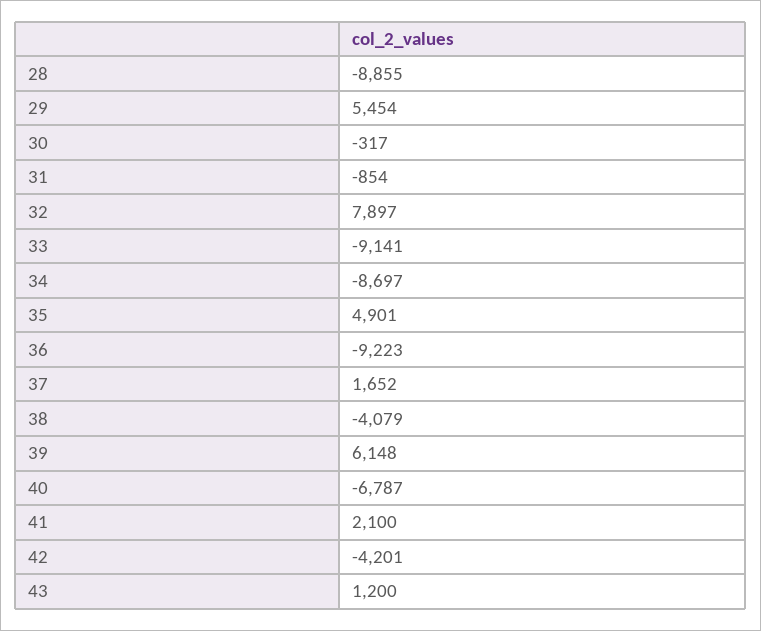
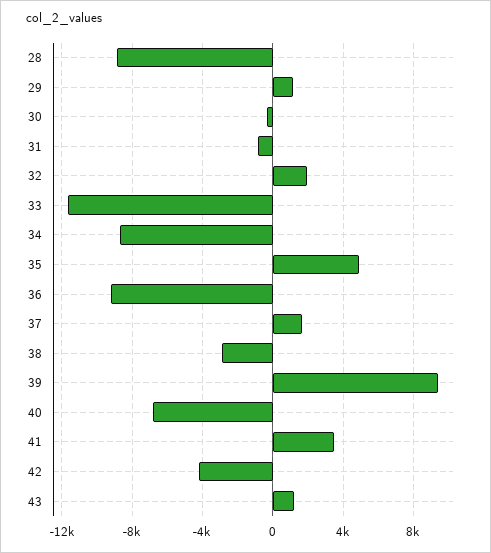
29: 5454 -> 1000
32: 7897 -> 2000
33: -9141 -> -11500
38: -4079 -> -3000
39: 6148 -> 9500
41: 2100 -> 3500

